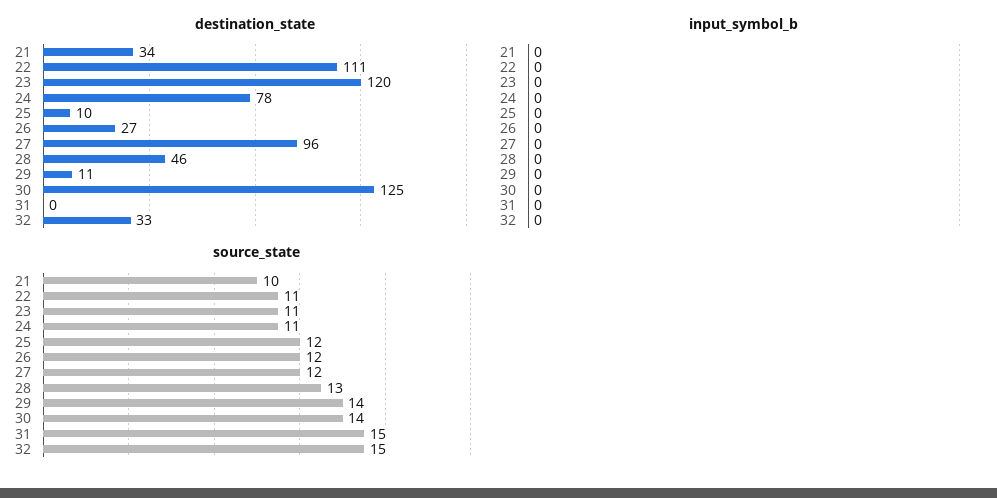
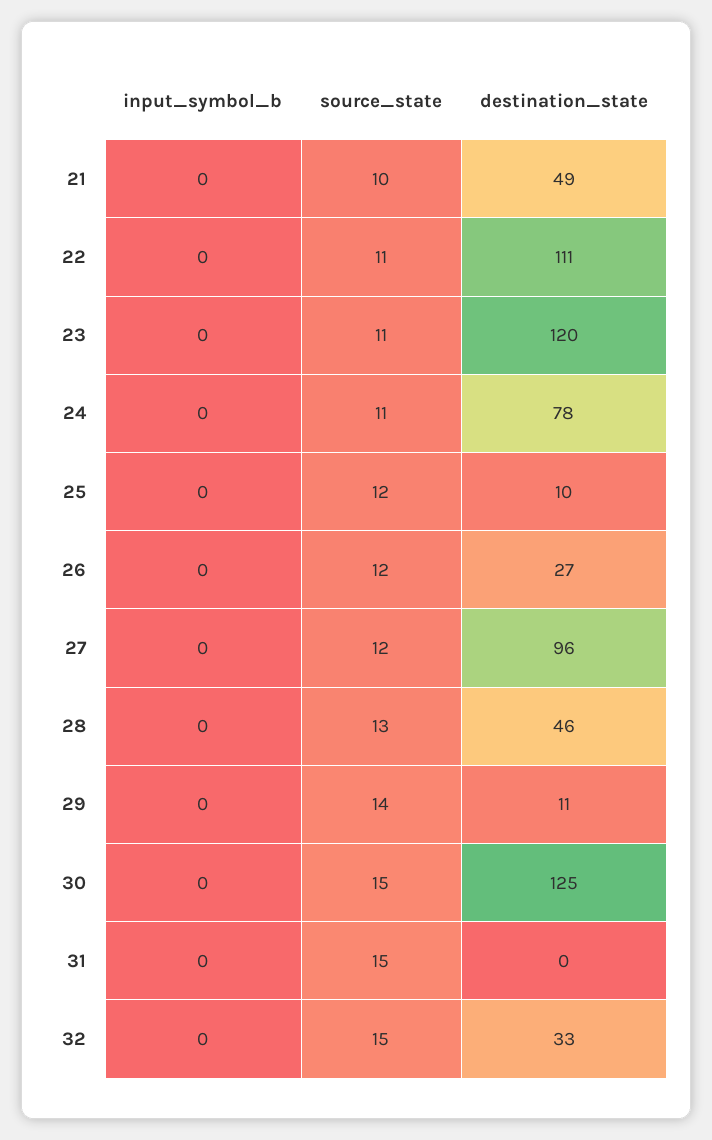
destination_state, 21: 34 -> 49
source_state, 30: 14 -> 15

